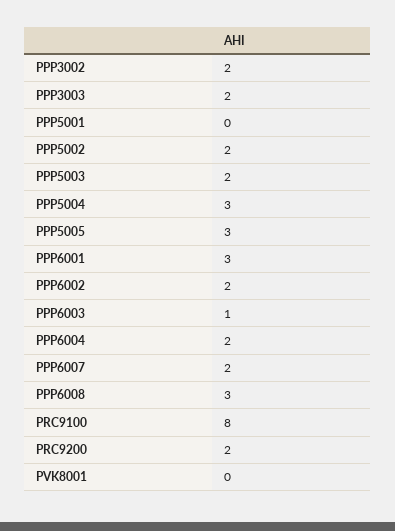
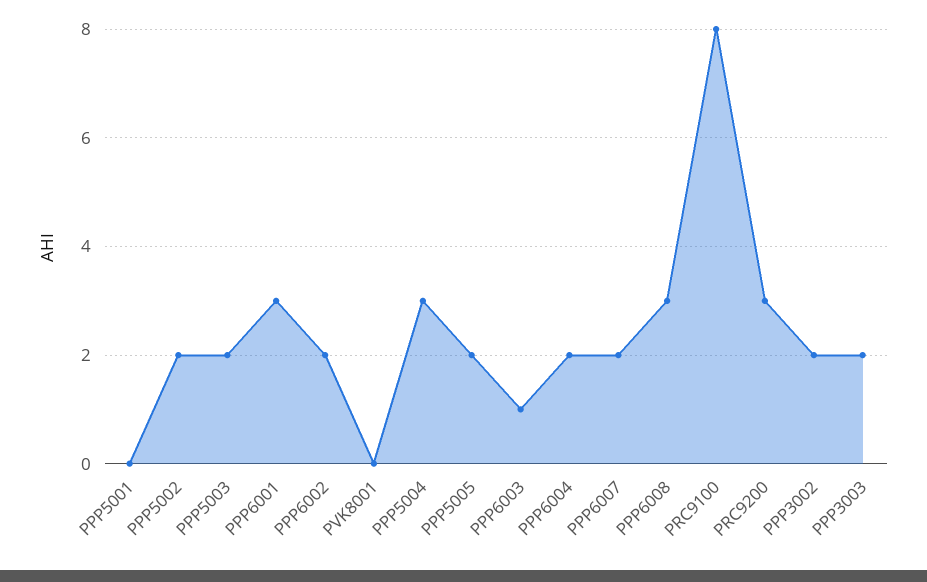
PPP5005: 3 -> 2
PRC9200: 2 -> 3

